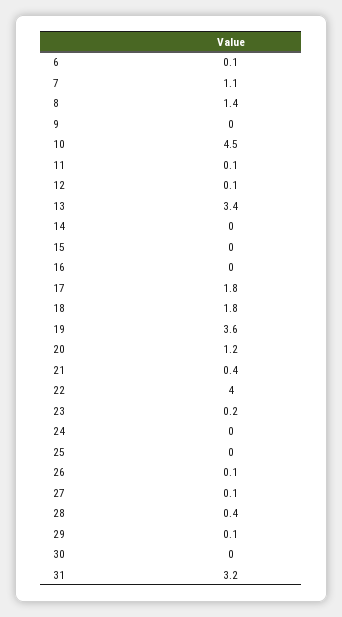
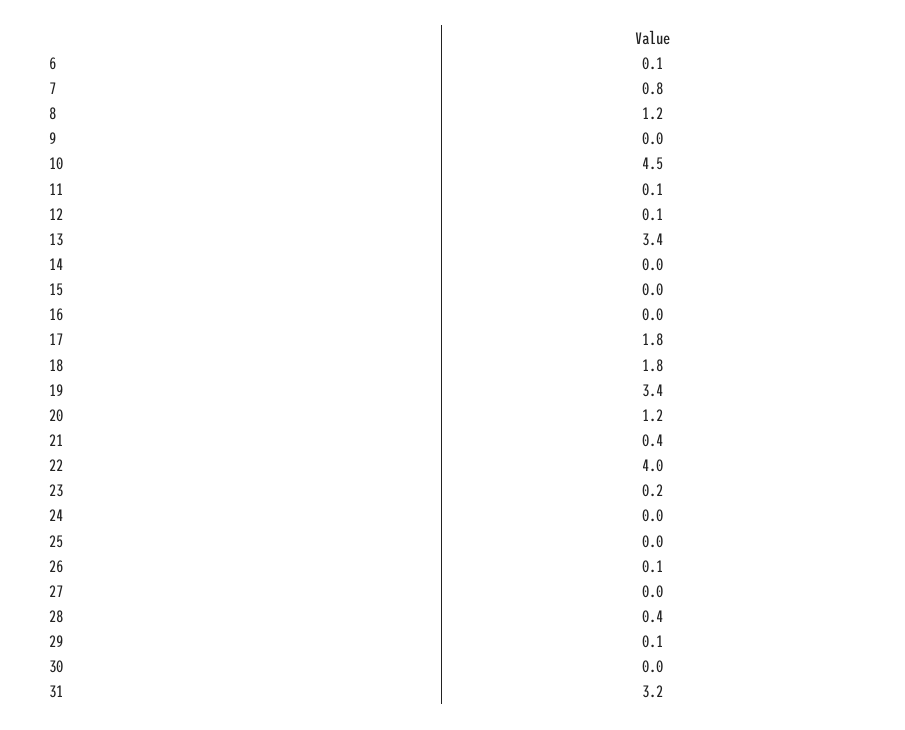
7: 1.1 -> 0.8
8: 1.4 -> 1.2
19: 3.6 -> 3.4
27: 0.1 -> 0

